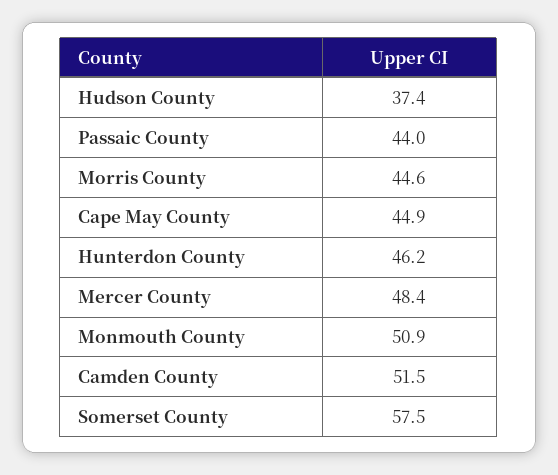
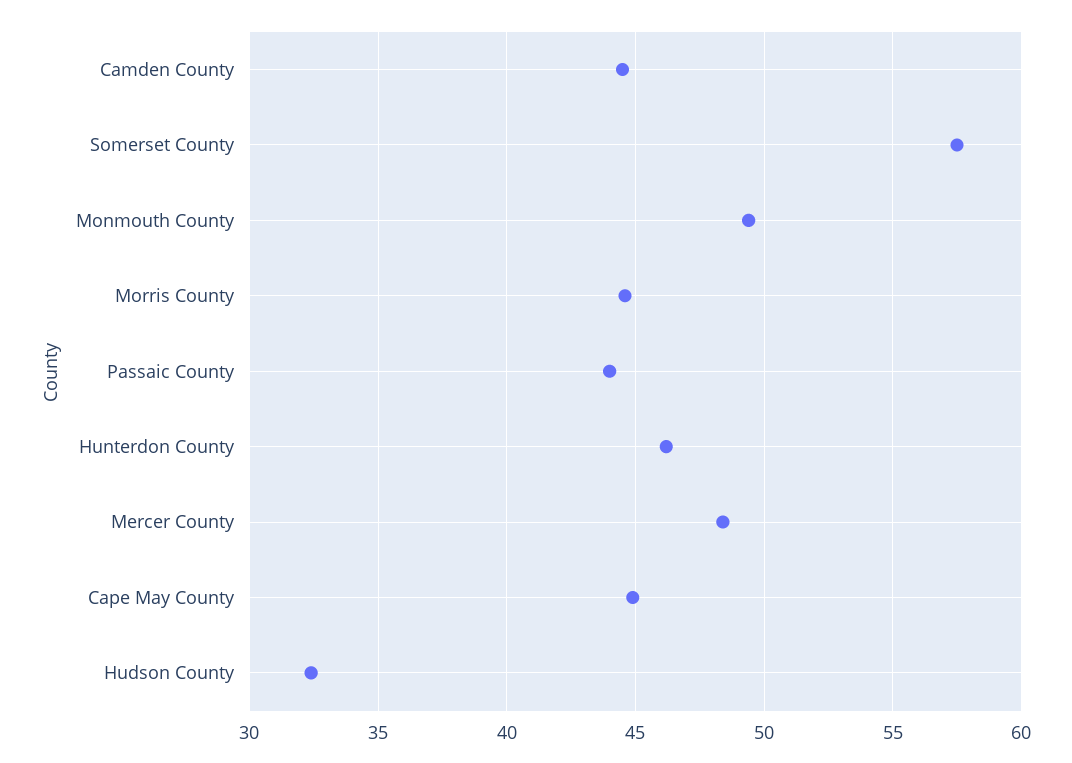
Hudson County: 37.4 -> 32.5
Monmouth County: 50.9 -> 49.5
Camden County: 51.5 -> 44.5

